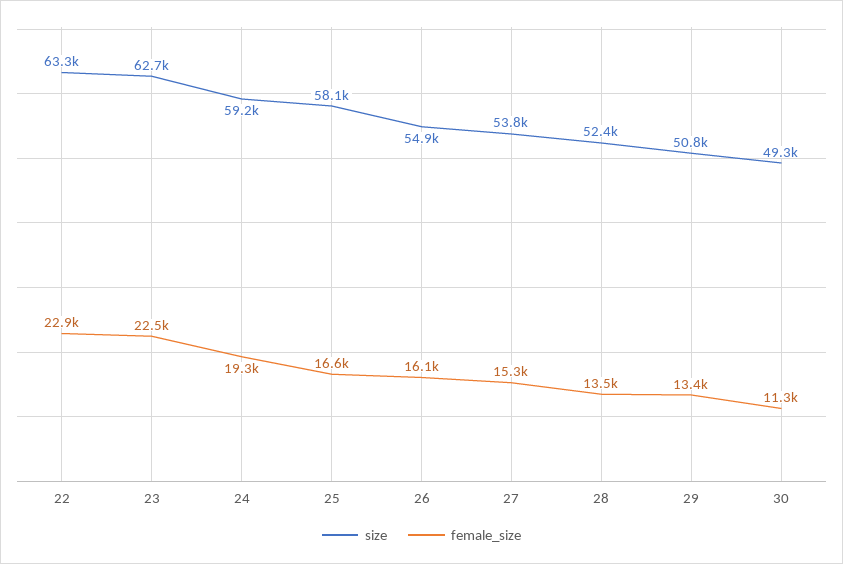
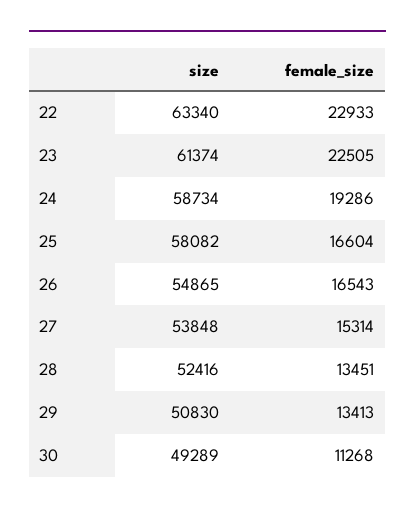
size, 23: 62700 -> 61374
size, 24: 59200 -> 58734
female_size, 26: 16100 -> 16543

